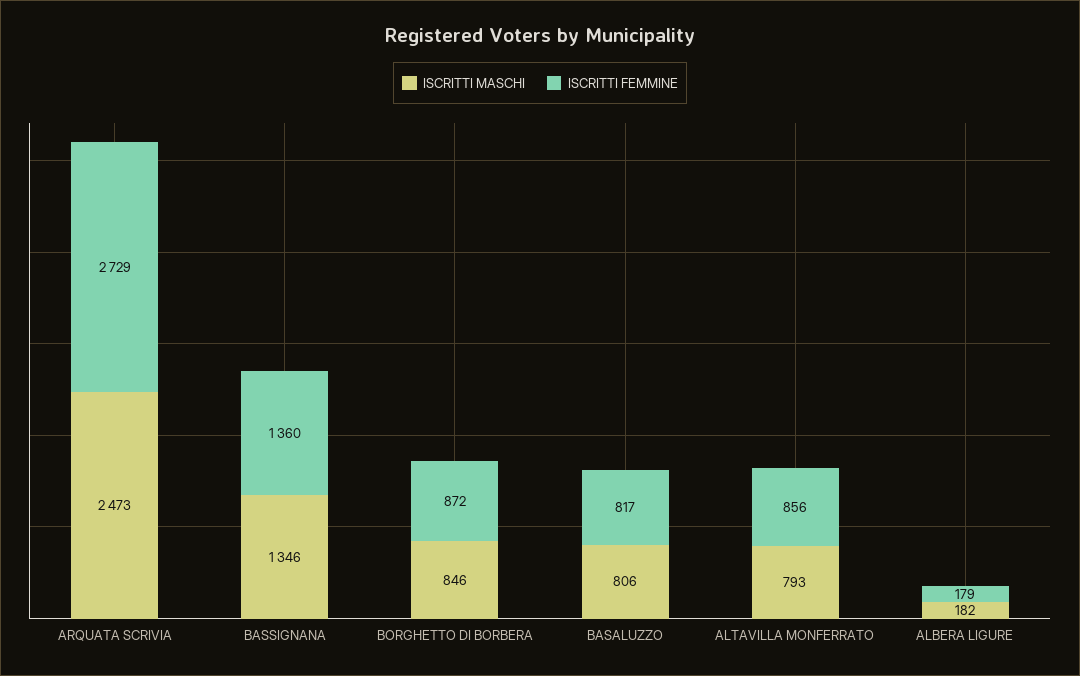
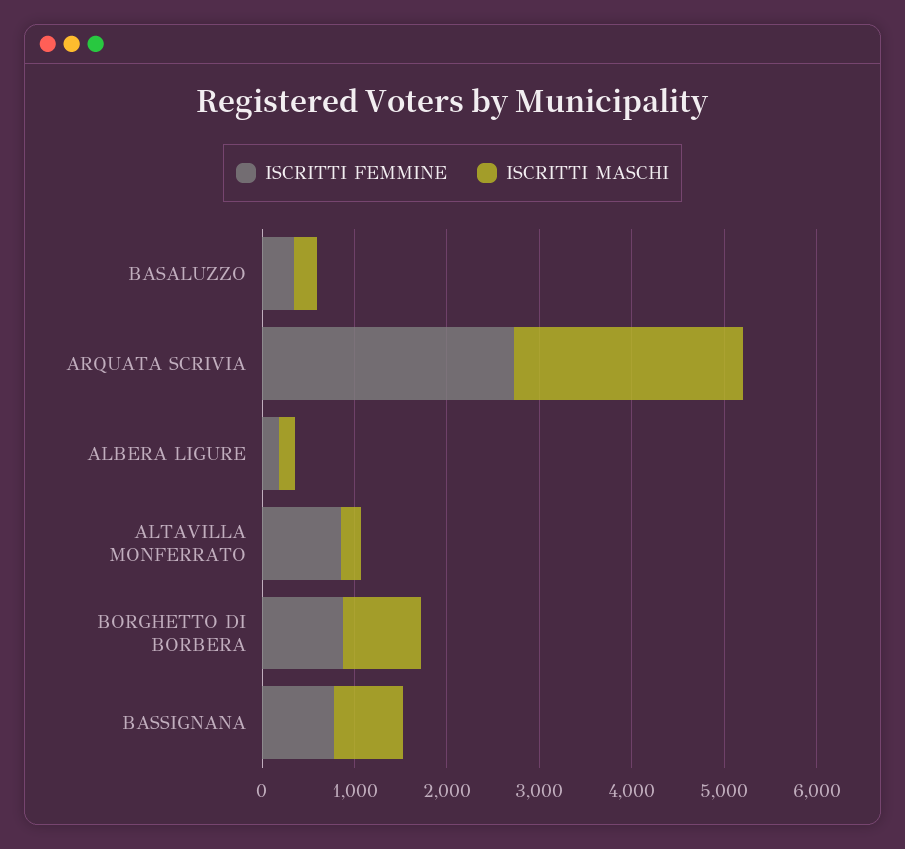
ISCRITTI MASCHI, BASSIGNANA: 1346 -> 800
ISCRITTI FEMMINE, BASSIGNANA: 1360 -> 800
ISCRITTI MASCHI, BASALUZZO: 806 -> 200
ISCRITTI FEMMINE, BASALUZZO: 817 -> 400
ISCRITTI MASCHI, ALTAVILLA MONFERRATO: 793 -> 200

